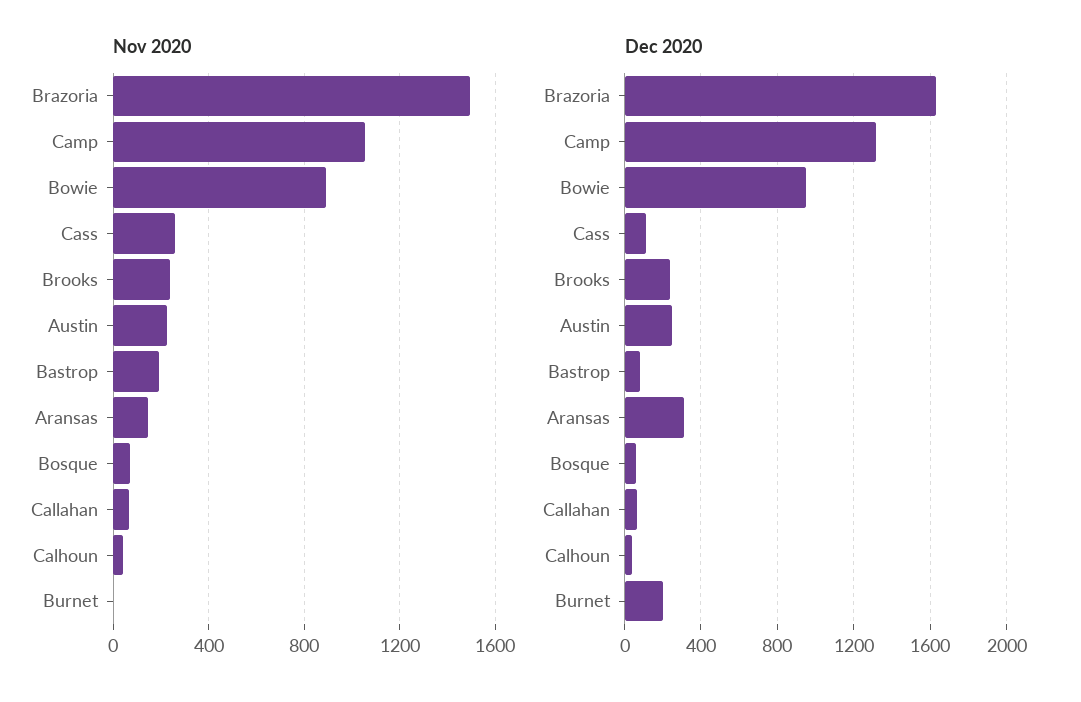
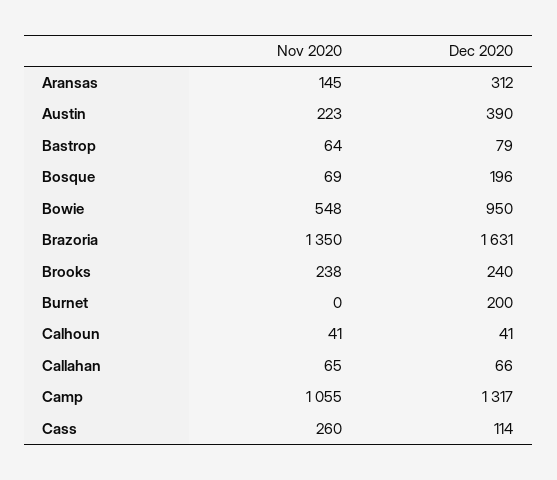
Nov 2020, Brazoria: 1500 -> 1350
Nov 2020, Bowie: 900 -> 548
Nov 2020, Bastrop: 200 -> 64
Dec 2020, Austin: 250 -> 390
Dec 2020, Bosque: 50 -> 196

